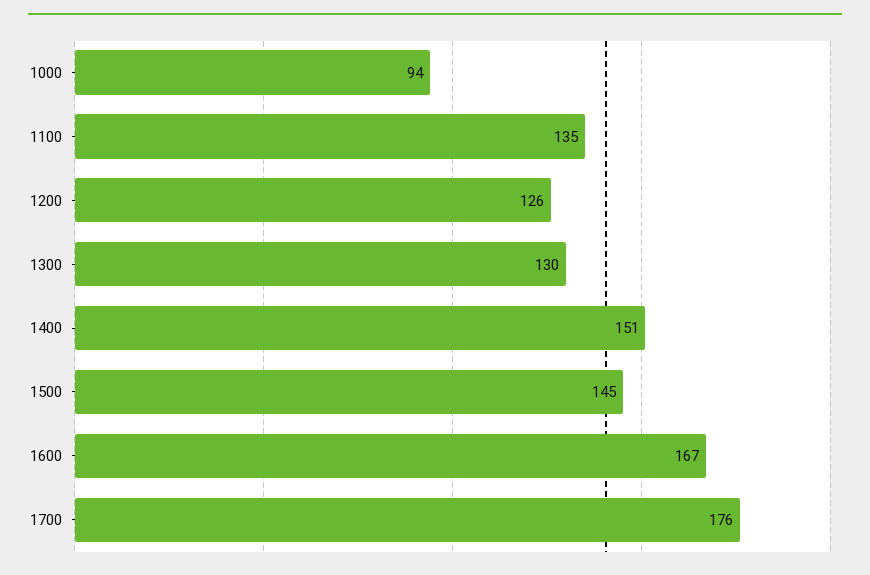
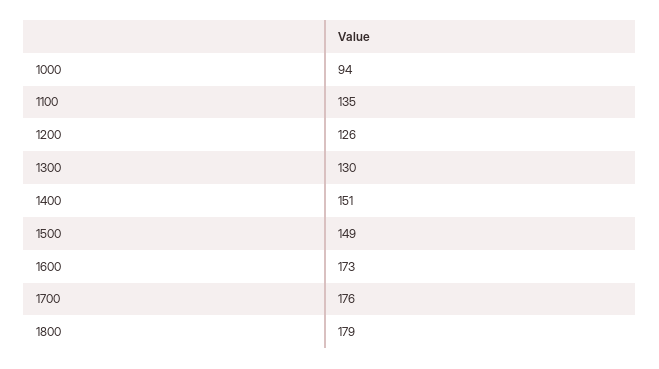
1500: 145 -> 149
1600: 167 -> 173
1800: none -> 179

